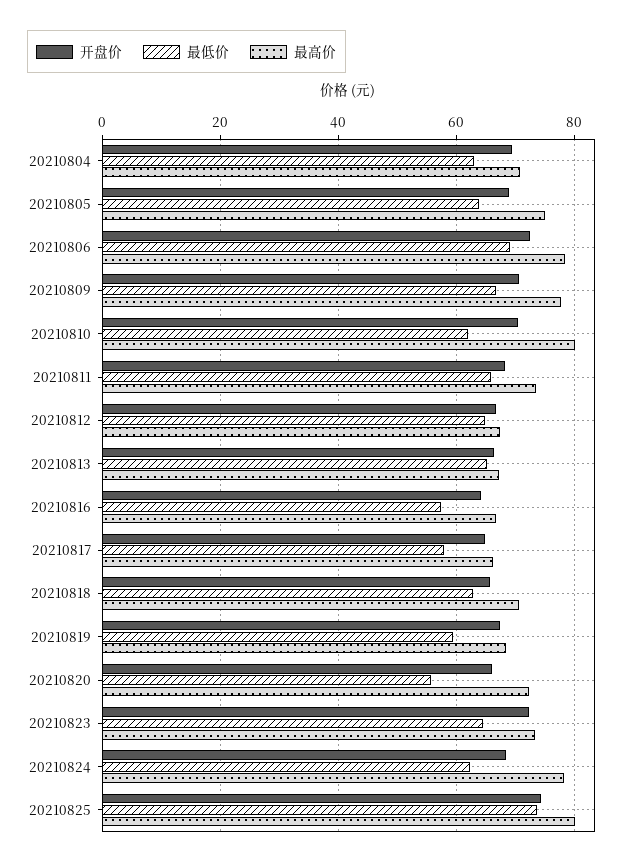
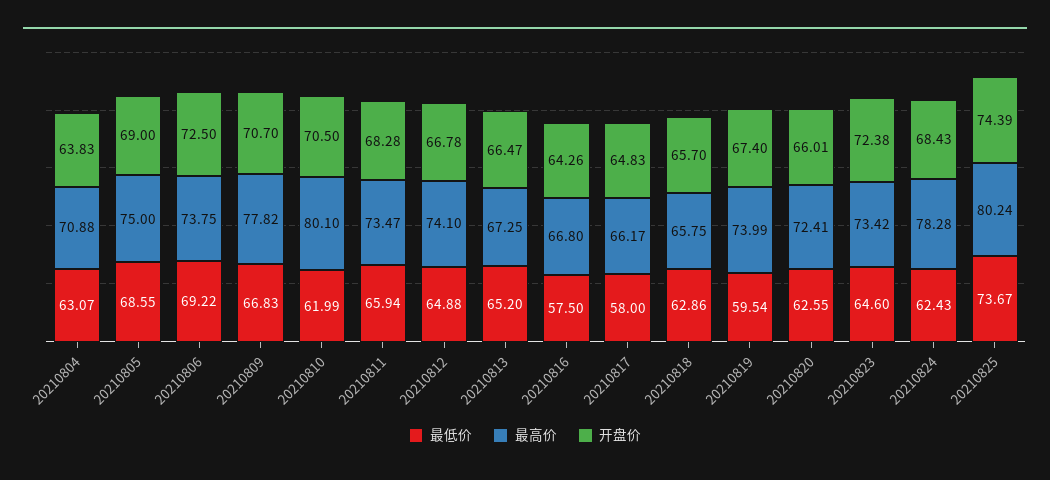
开盘价, 20210804: 70 -> 63.83
最低价, 20210805: 64 -> 68.55
最高价, 20210806: 78 -> 73.75
最高价, 20210812: 68 -> 74.1
最高价, 20210818: 70 -> 65.75
最高价, 20210819: 68 -> 73.99
最低价, 20210820: 56 -> 62.55

